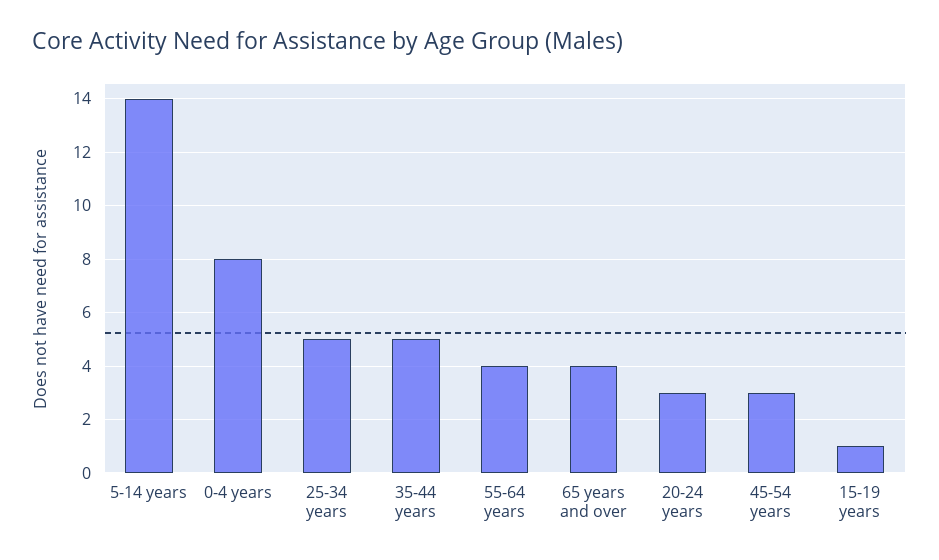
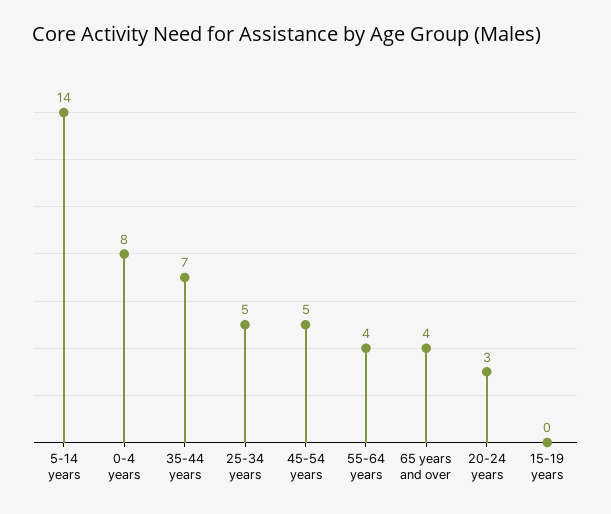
35-44 years: 5 -> 7
45-54 years: 3 -> 5
15-19 years: 1 -> 0

